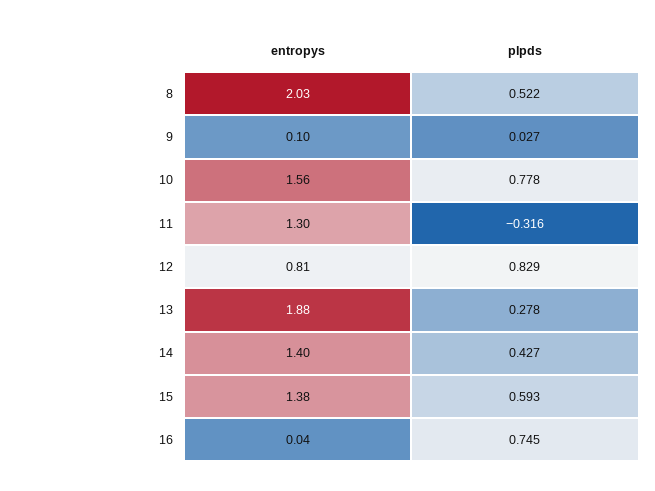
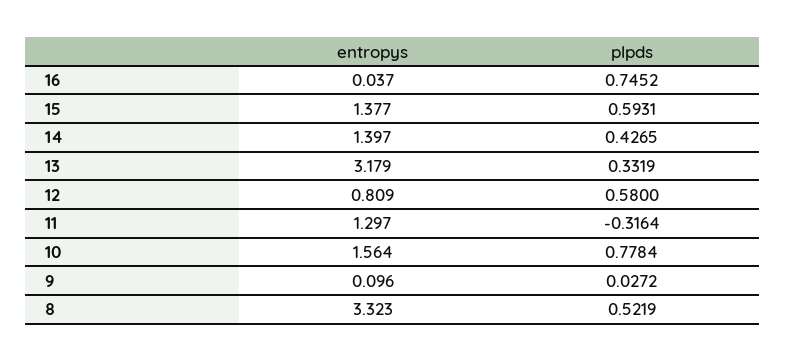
entropys, 8: 2.03 -> 3.323
plpds, 12: 0.829 -> 0.58
entropys, 13: 1.88 -> 3.179
plpds, 13: 0.278 -> 0.3319

